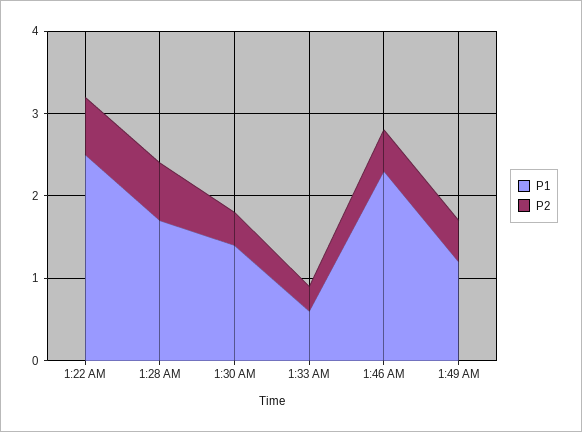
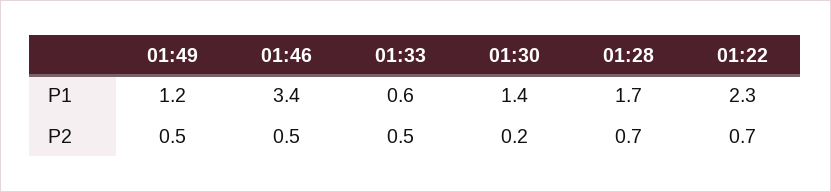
P1, 1:22 AM: 2.5 -> 2.3
P2, 1:30 AM: 0.4 -> 0.2
P2, 1:33 AM: 0.3 -> 0.5
P1, 1:46 AM: 2.3 -> 3.4

